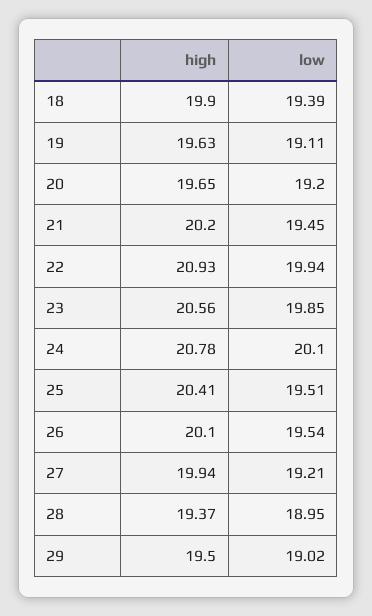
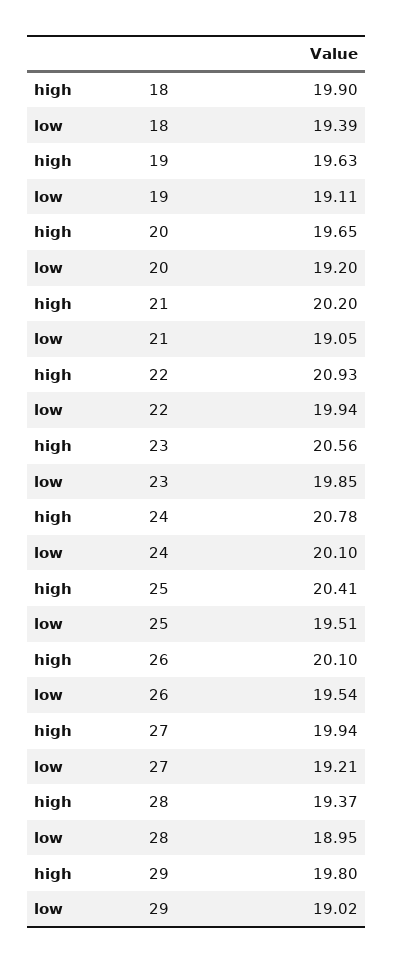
low, 21: 19.45 -> 19.05
high, 29: 19.5 -> 19.8

